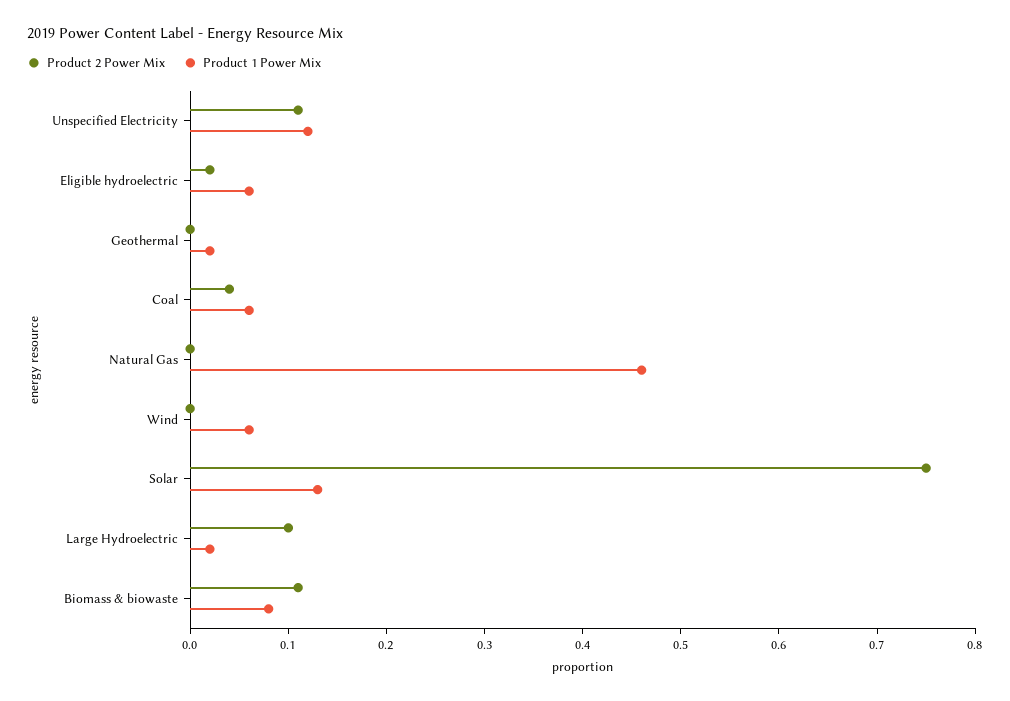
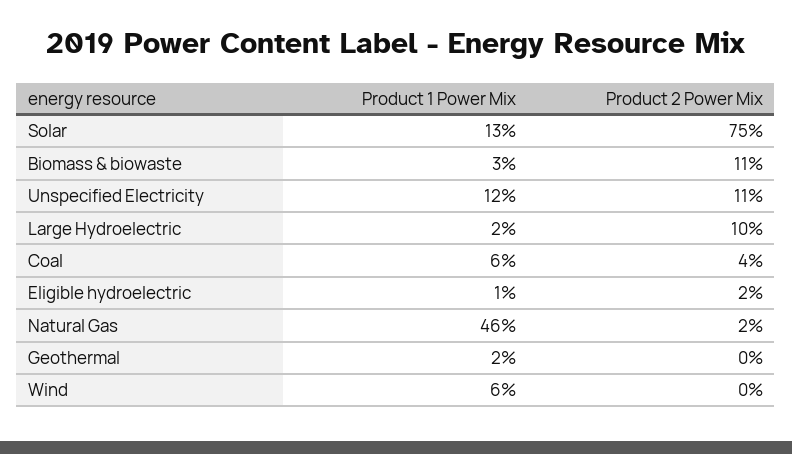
Product 1 Power Mix, Eligible hydroelectric: 0.06 -> 0.01
Product 2 Power Mix, Natural Gas: 0 -> 0.02
Product 1 Power Mix, Biomass & biowaste: 0.08 -> 0.03

